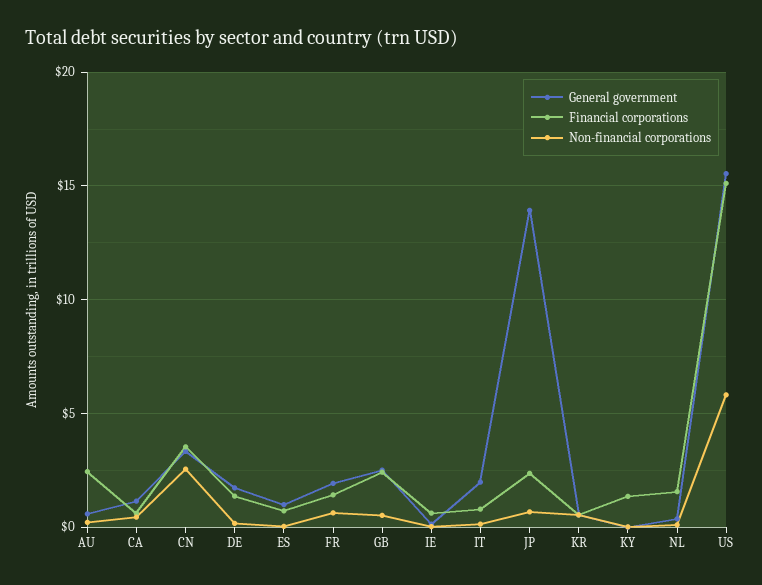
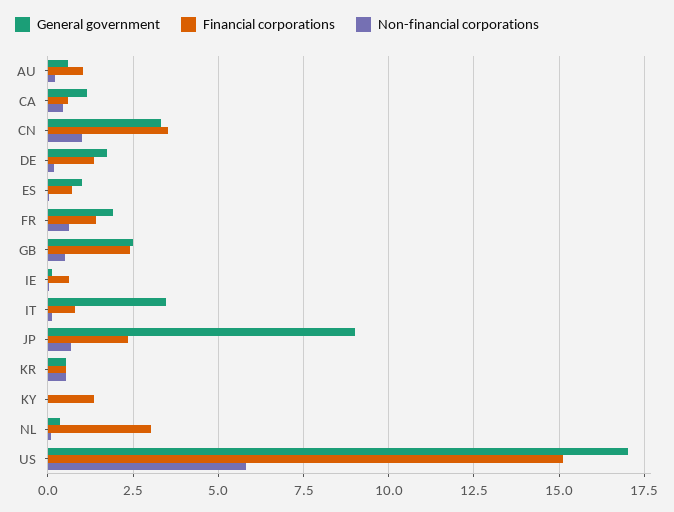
Financial corporations, AU: 2.5 -> 1
Non-financial corporations, CN: 2.5 -> 1
General government, IT: 2 -> 3.5
General government, JP: 14 -> 9
Financial corporations, NL: 1.5 -> 3
General government, US: 15.5 -> 17

